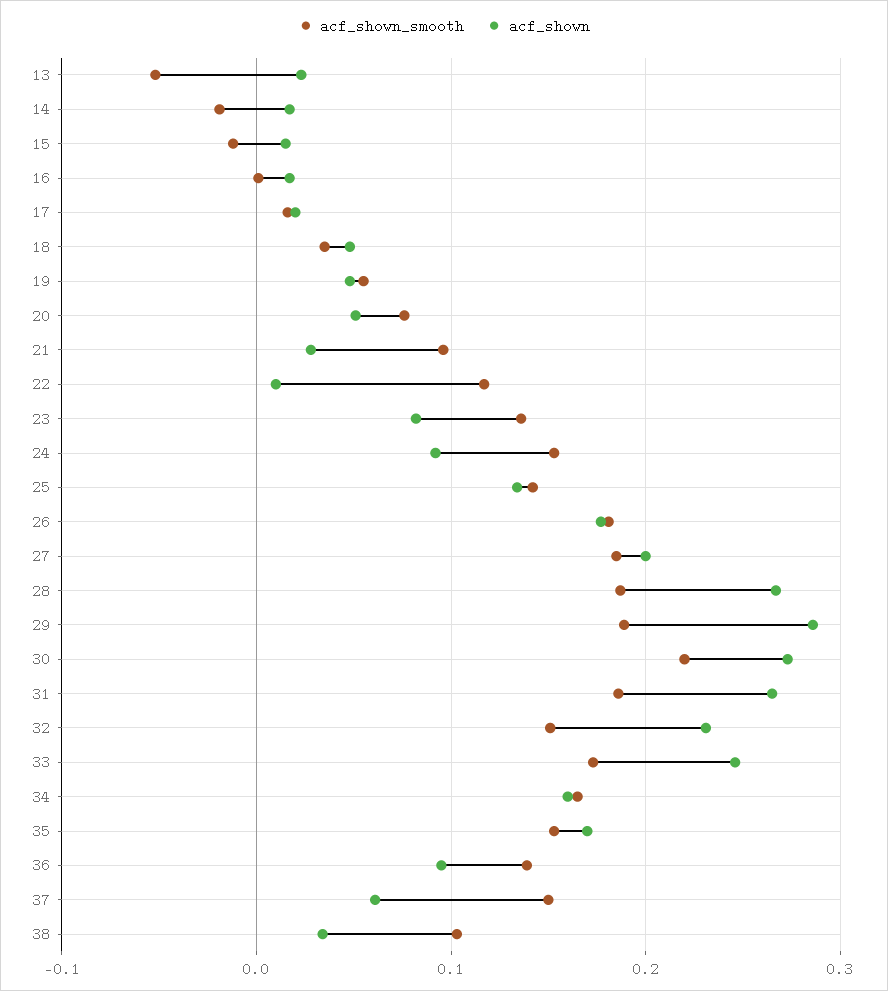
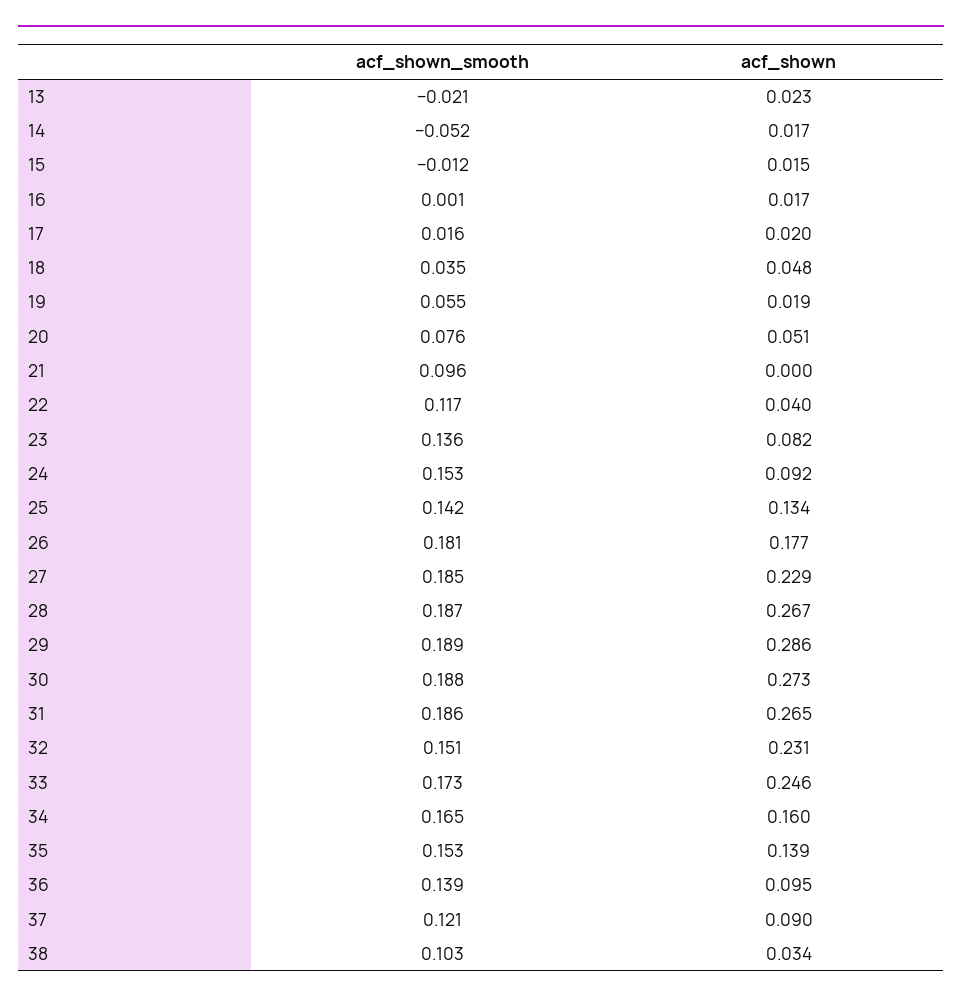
acf_shown_smooth, 13: -0.05 -> -0.021
acf_shown_smooth, 14: -0.02 -> -0.052
acf_shown, 19: 0.05 -> 0.019
acf_shown, 21: 0.03 -> 0
acf_shown, 22: 0.01 -> 0.04
acf_shown, 27: 0.2 -> 0.229
acf_shown_smooth, 30: 0.22 -> 0.188
acf_shown, 35: 0.17 -> 0.139
acf_shown_smooth, 37: 0.15 -> 0.121
acf_shown, 37: 0.06 -> 0.09

